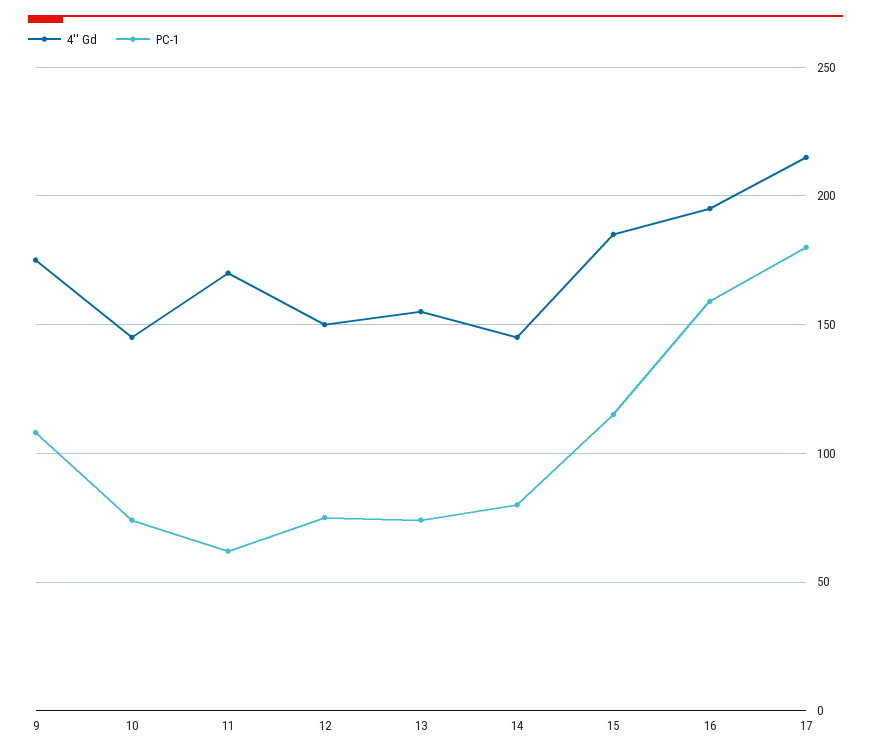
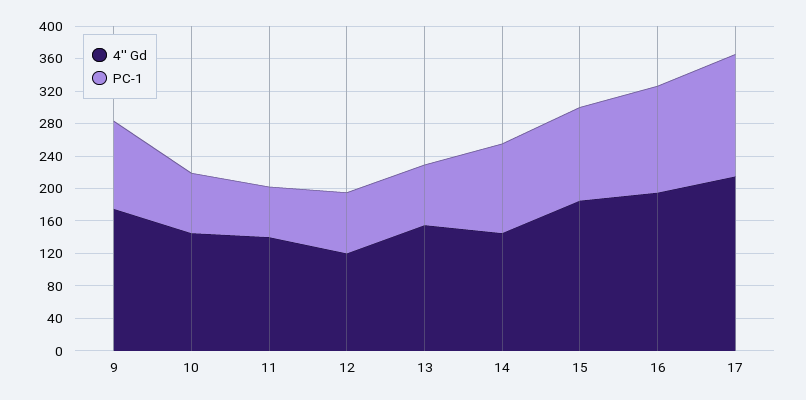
4'' Gd, 11: 170 -> 140
4'' Gd, 12: 150 -> 120
PC-1, 14: 80 -> 110
PC-1, 16: 160 -> 130
PC-1, 17: 180 -> 150

